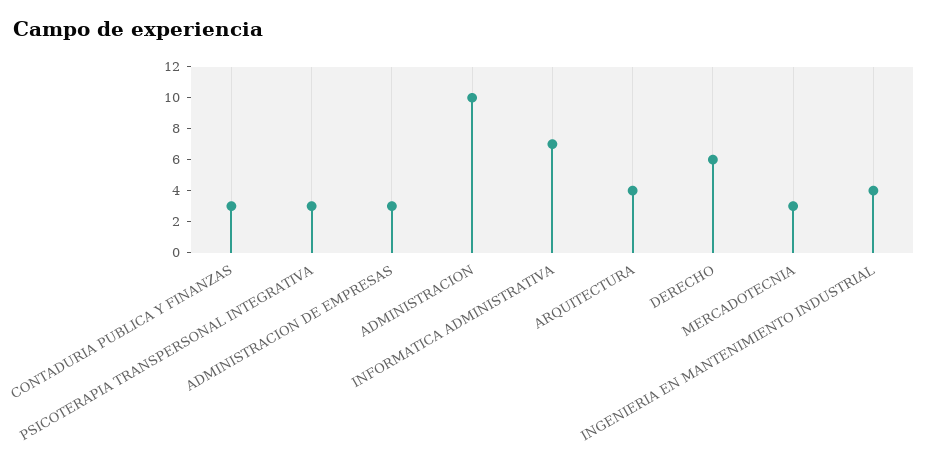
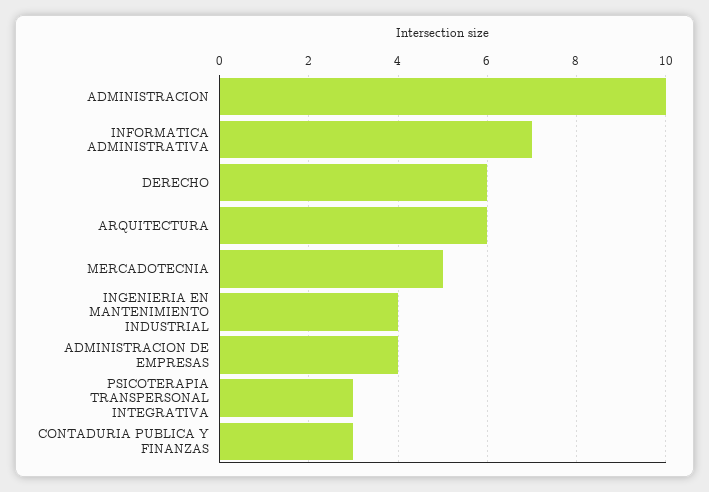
ADMINISTRACION DE EMPRESAS: 3 -> 4
ARQUITECTURA: 4 -> 6
MERCADOTECNIA: 3 -> 5

